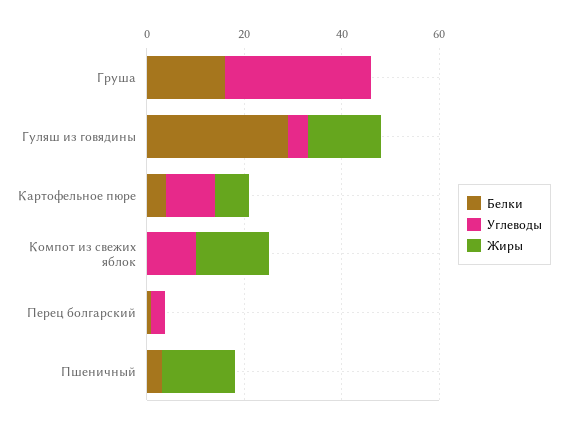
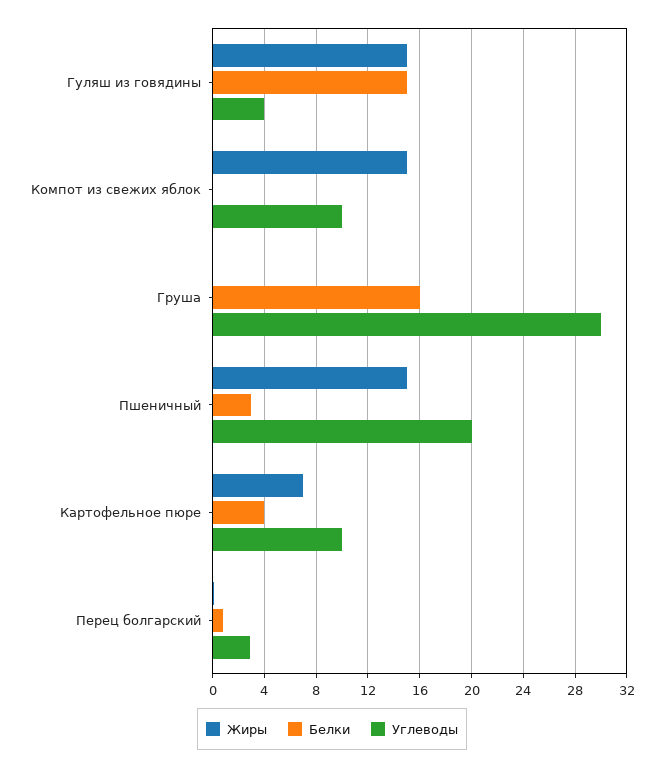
Белки, Гуляш из говядины: 30 -> 15
Углеводы, Пшеничный: 0 -> 20

